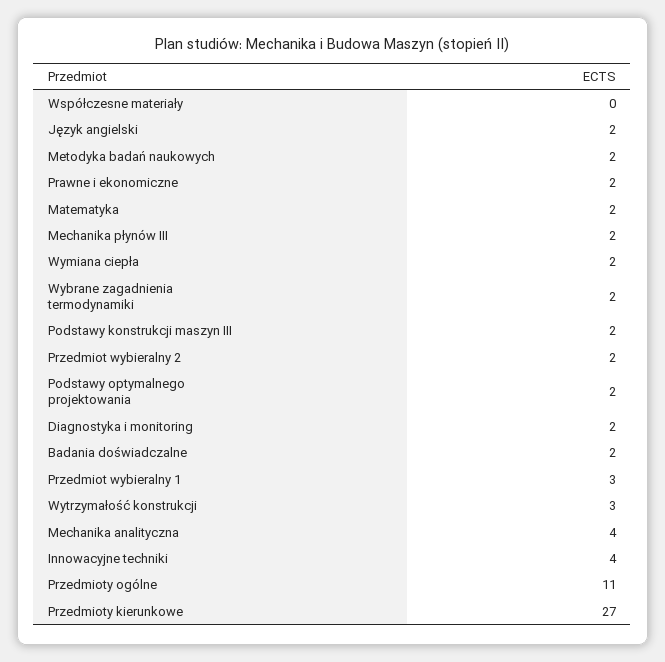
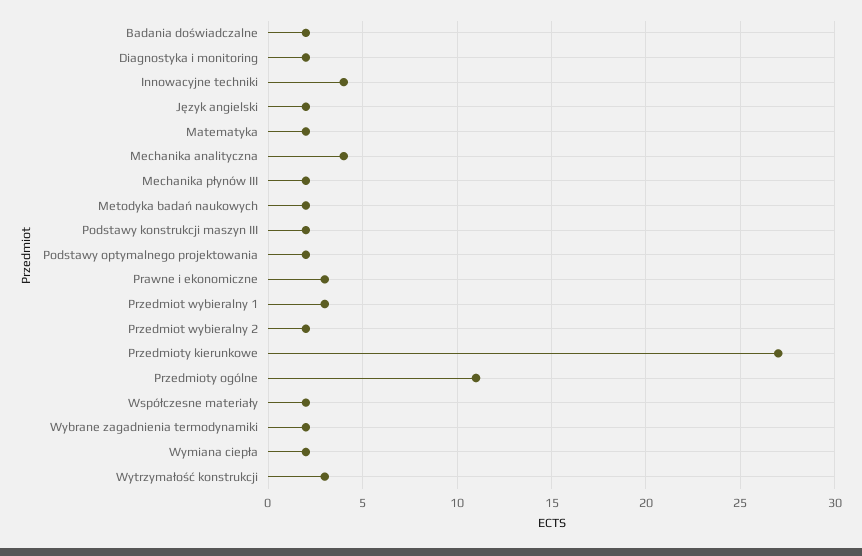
Współczesne materiały: 0 -> 2
Prawne i ekonomiczne: 2 -> 3

